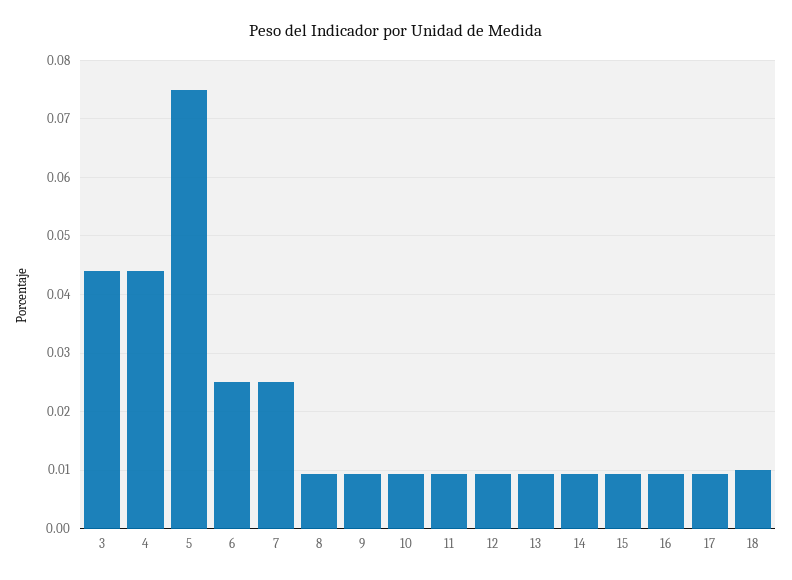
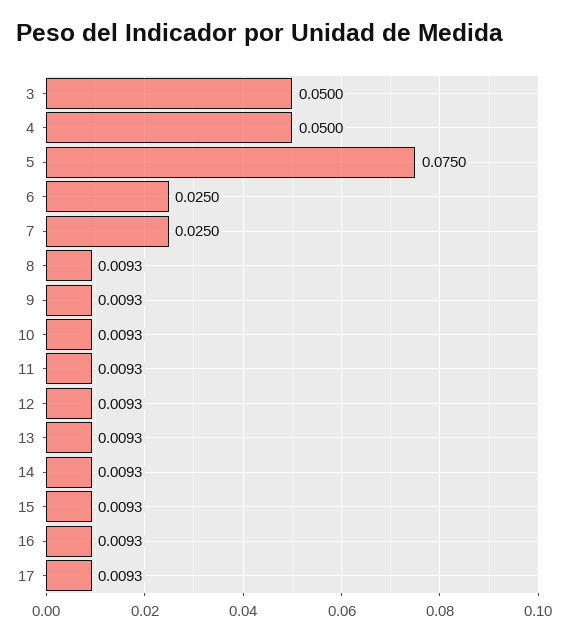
3: 0.044 -> 0.05
4: 0.044 -> 0.05
18: 0.01 -> none

